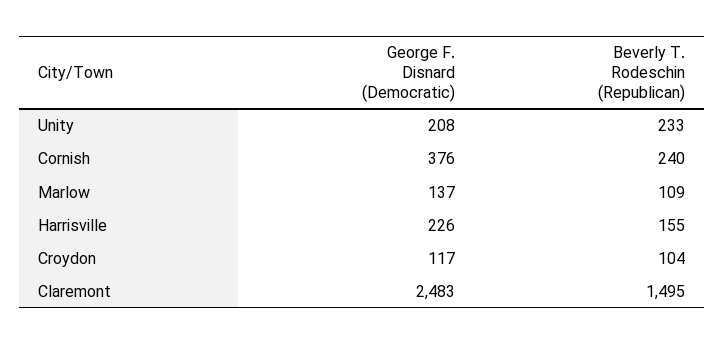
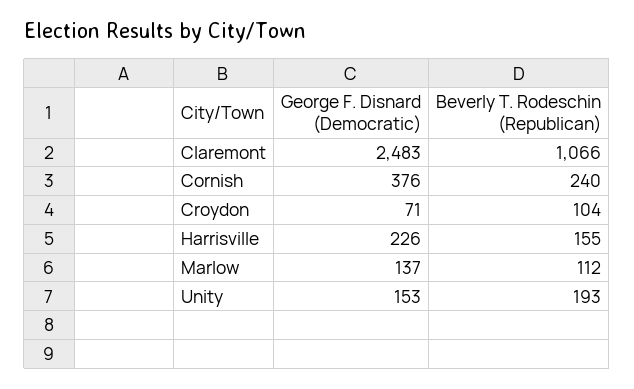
George F. Disnard (Democratic), Unity: 208 -> 153
Beverly T. Rodeschin (Republican), Unity: 233 -> 193
Beverly T. Rodeschin (Republican), Marlow: 109 -> 112
George F. Disnard (Democratic), Croydon: 117 -> 71
Beverly T. Rodeschin (Republican), Claremont: 1495 -> 1066

